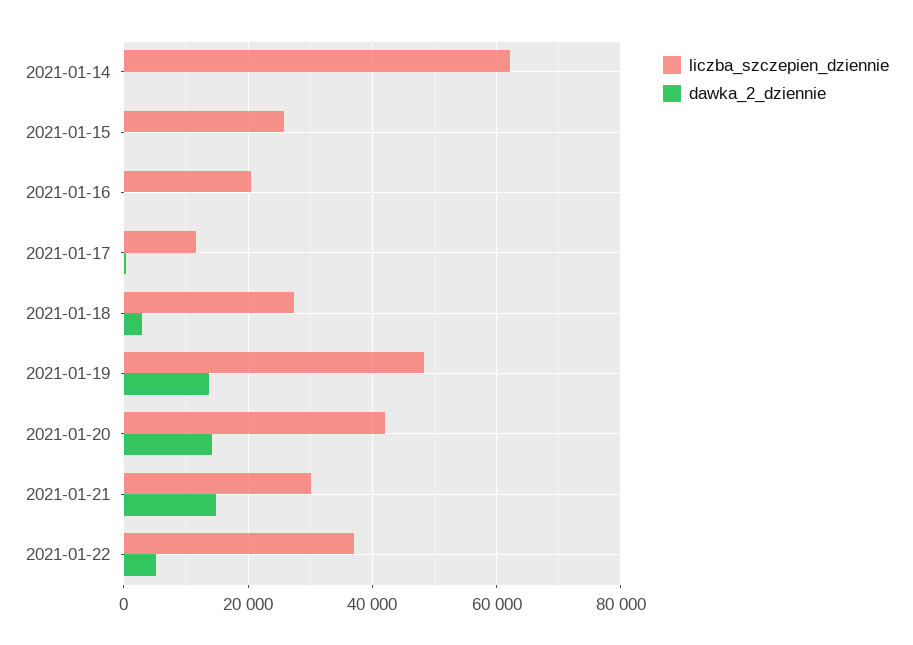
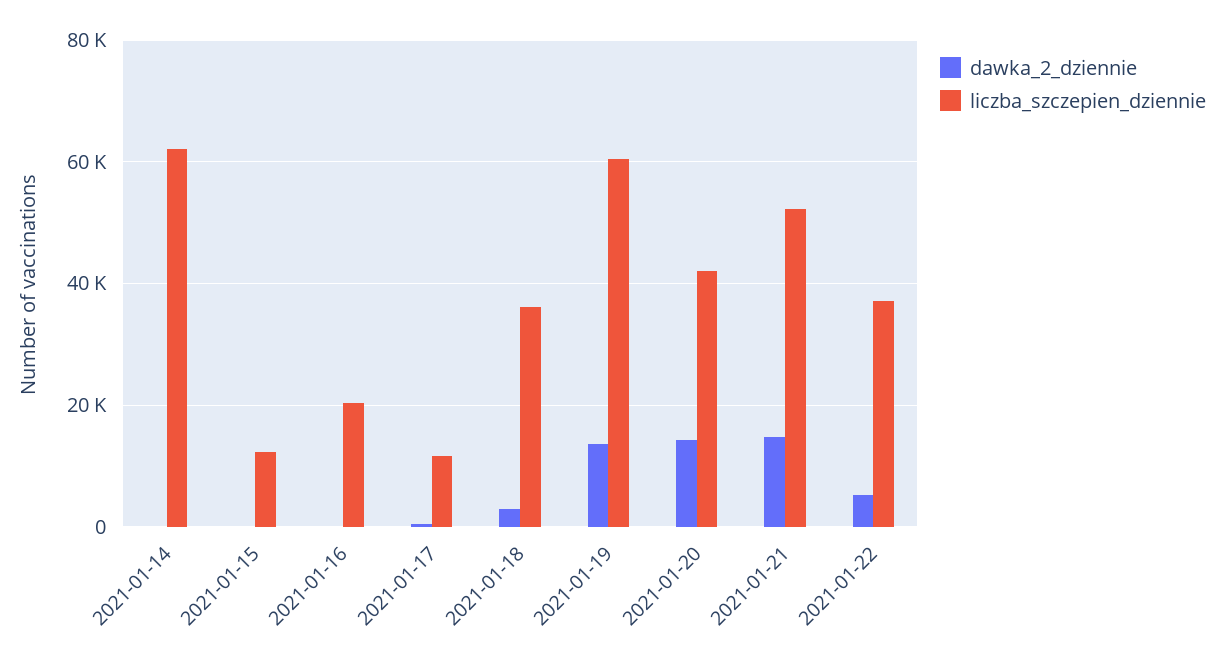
liczba_szczepien_dziennie, 2021-01-15: 26000 -> 12000
liczba_szczepien_dziennie, 2021-01-18: 28000 -> 36000
liczba_szczepien_dziennie, 2021-01-19: 48000 -> 60000
liczba_szczepien_dziennie, 2021-01-21: 30000 -> 52000

